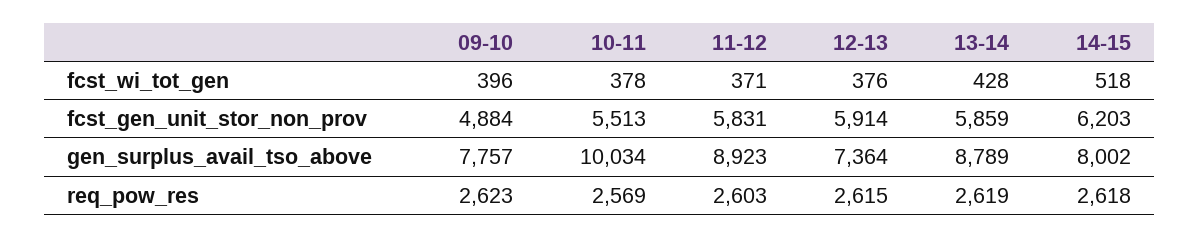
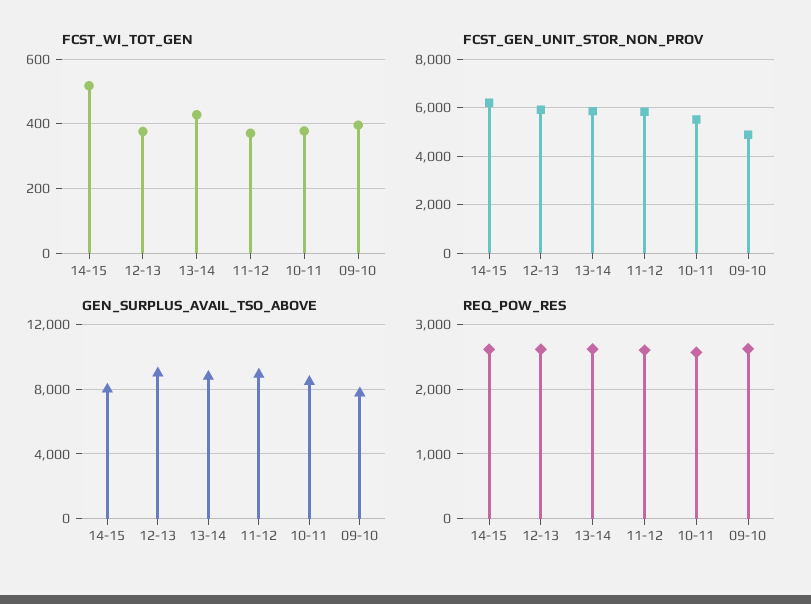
gen_surplus_avail_tso_above, 10-11: 10034 -> 8500
gen_surplus_avail_tso_above, 12-13: 7364 -> 9000

